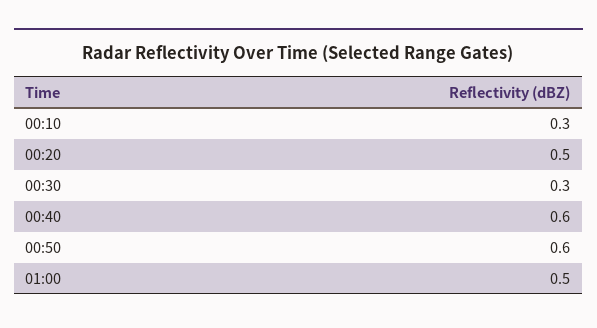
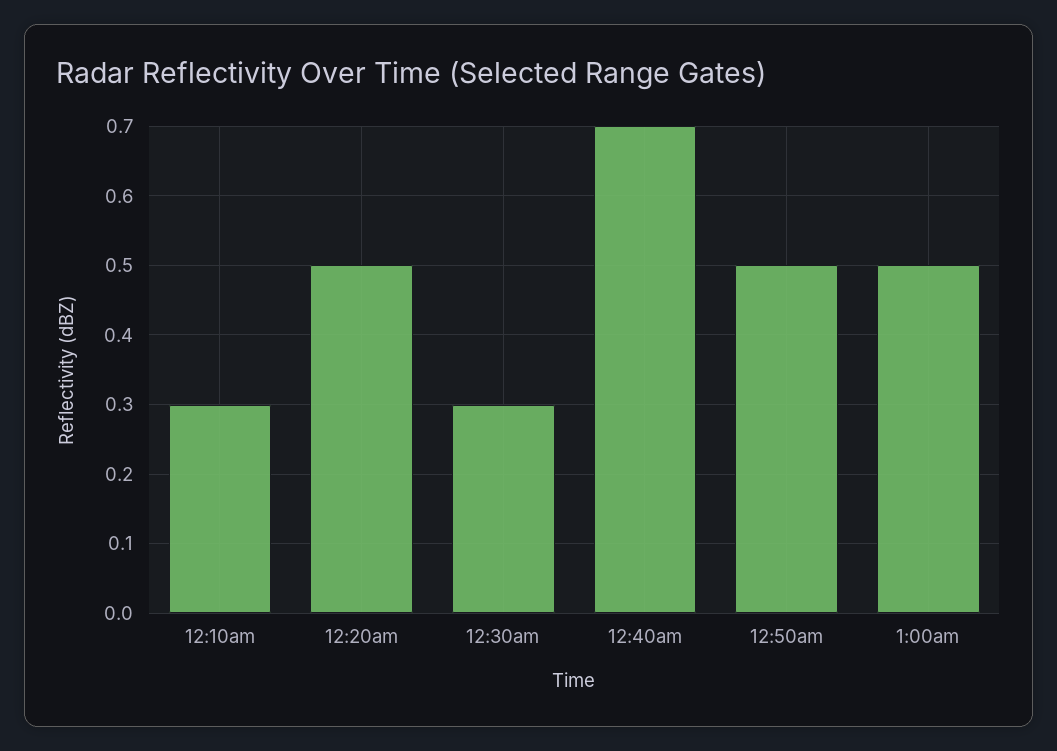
00:40: 0.6 -> 0.7
00:50: 0.6 -> 0.5

